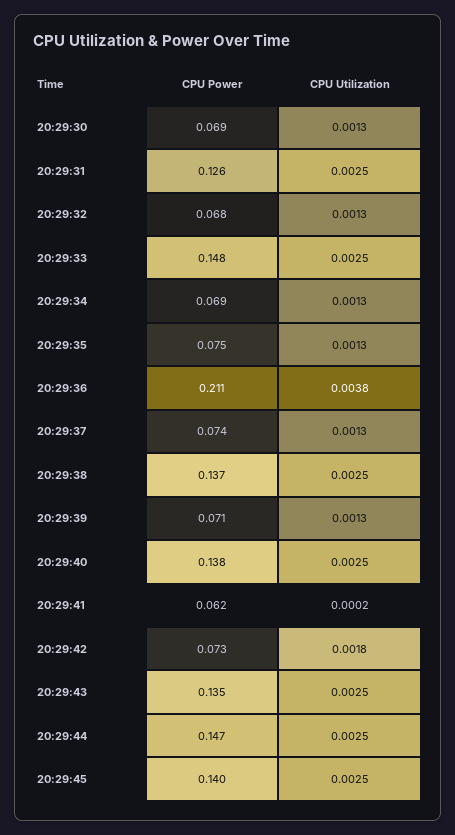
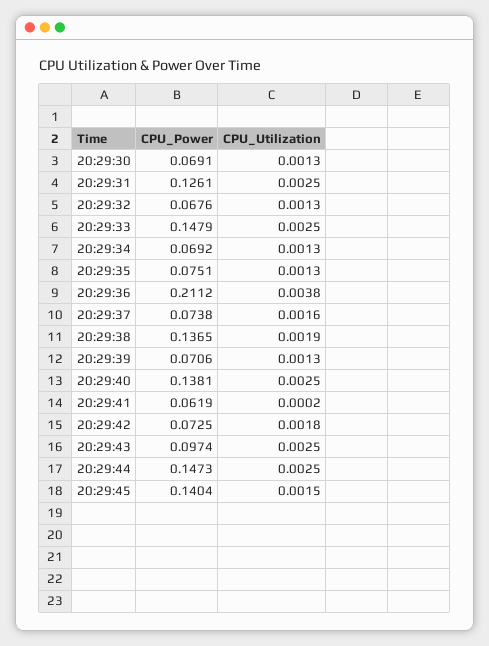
CPU Utilization, 20:29:37: 0.0013 -> 0.0016
CPU Utilization, 20:29:38: 0.0025 -> 0.0019
CPU Power, 20:29:43: 0.135 -> 0.0974
CPU Utilization, 20:29:45: 0.0025 -> 0.0015

